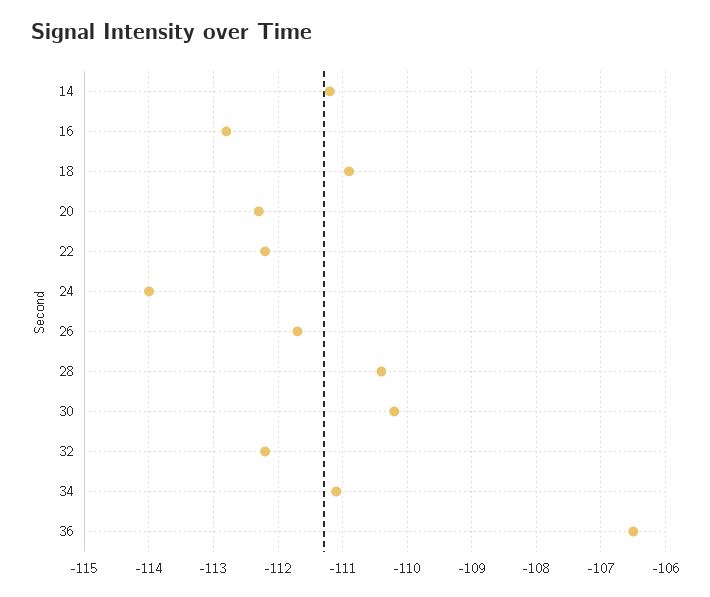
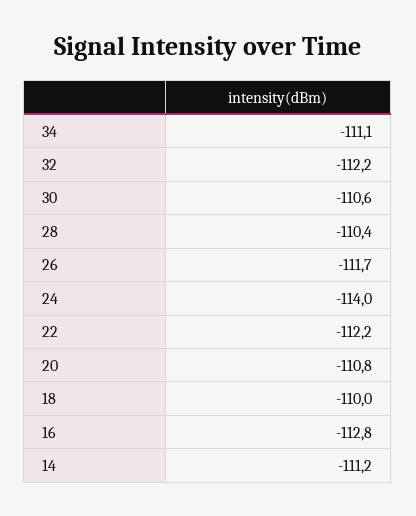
18: -110.9 -> -110
20: -112.3 -> -110.8
30: -110.2 -> -110.6
36: -106.5 -> none

